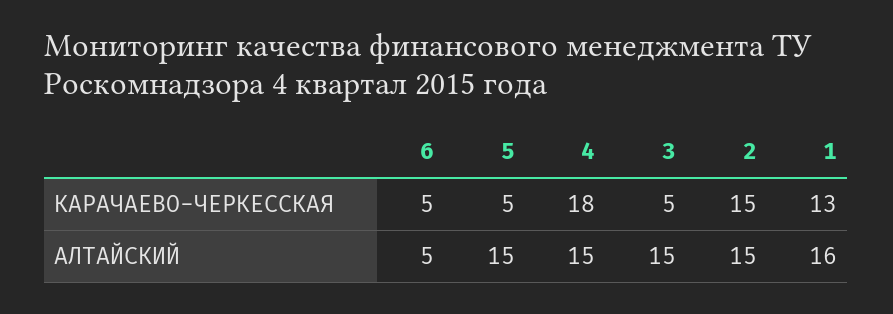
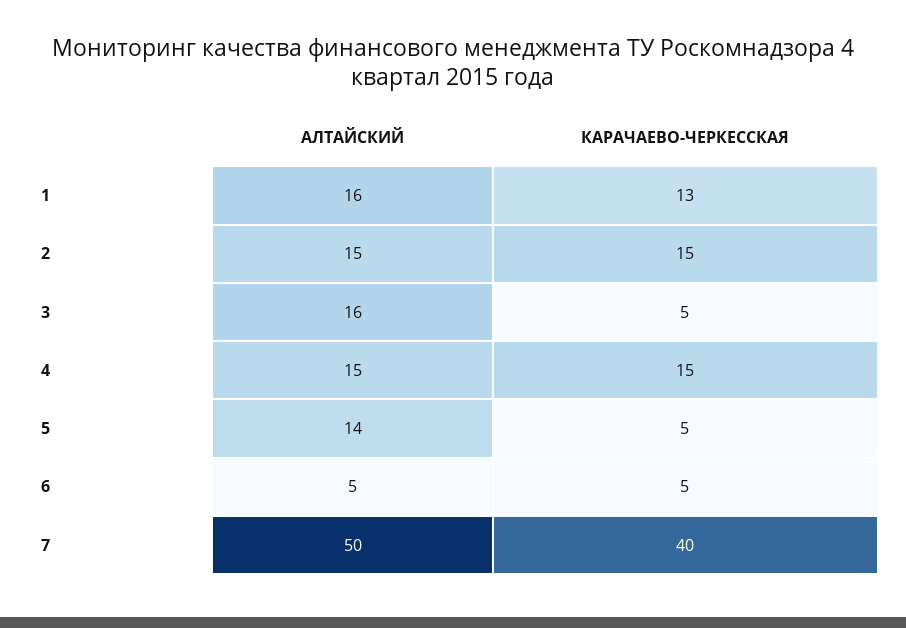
4, КАРАЧАЕВО-ЧЕРКЕССКАЯ: 18 -> 15
5, АЛТАЙСКИЙ: 15 -> 14
3, АЛТАЙСКИЙ: 15 -> 16
7, АЛТАЙСКИЙ: none -> 50
7, КАРАЧАЕВО-ЧЕРКЕССКАЯ: none -> 40

